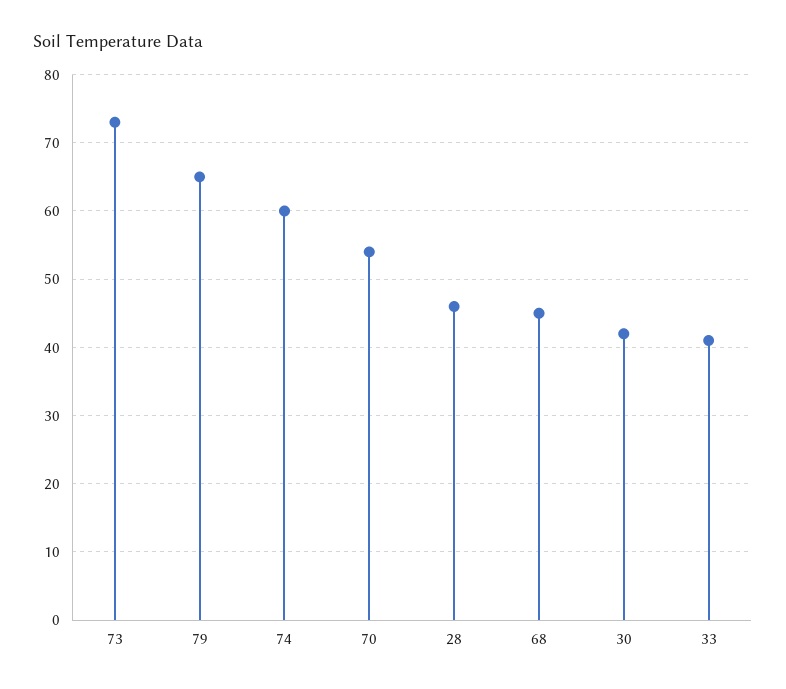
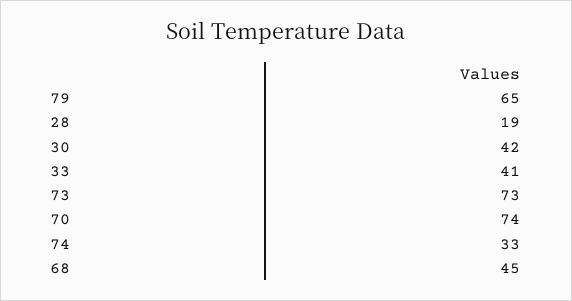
74: 60 -> 33
70: 54 -> 74
28: 46 -> 19

